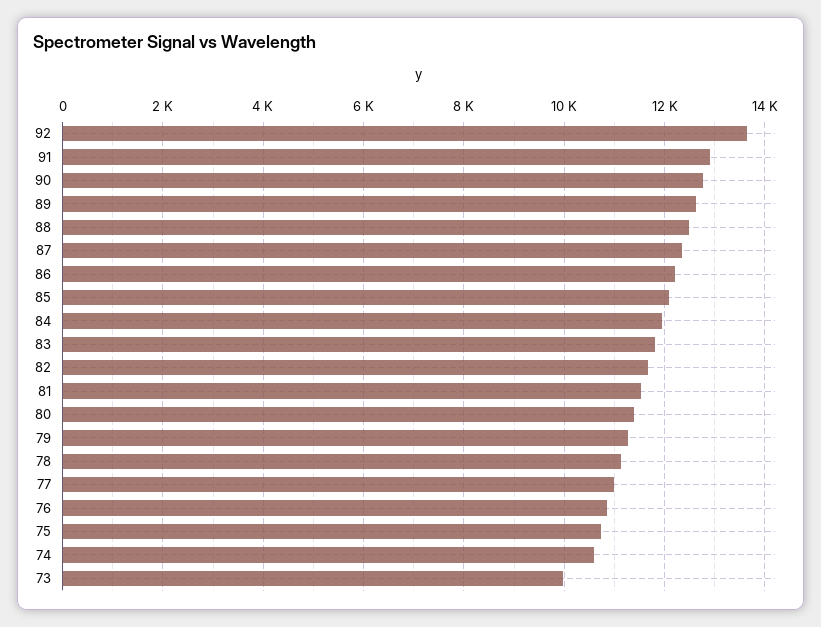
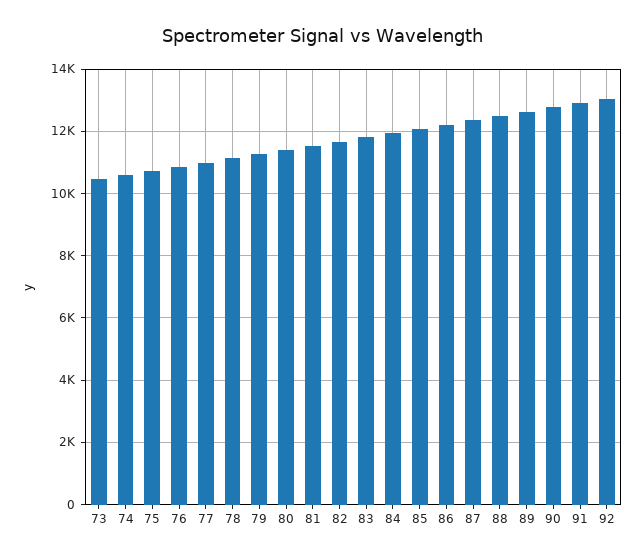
92: 13600 -> 13000
73: 10000 -> 10400

